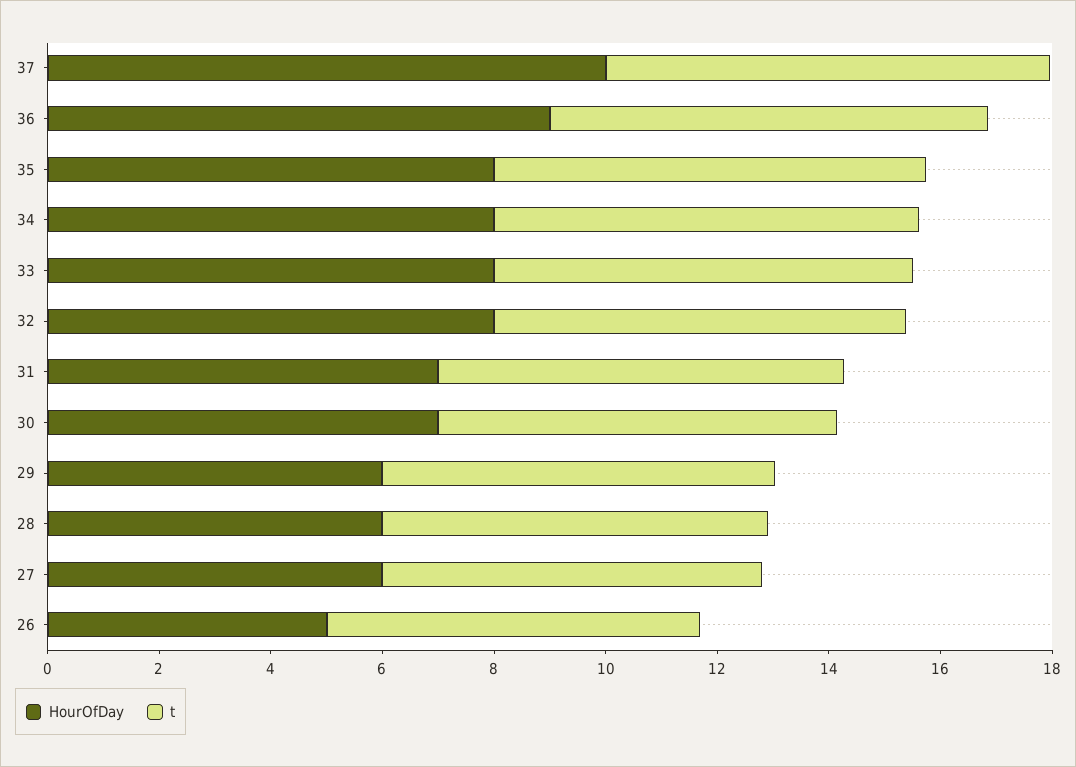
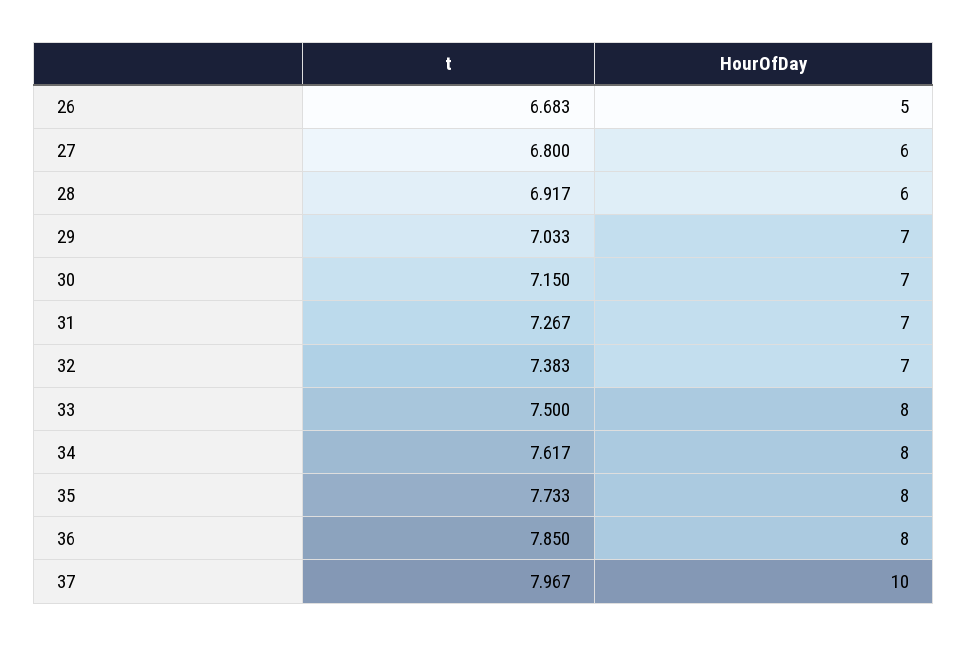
HourOfDay, 36: 9 -> 8
HourOfDay, 32: 8 -> 7
HourOfDay, 29: 6 -> 7

